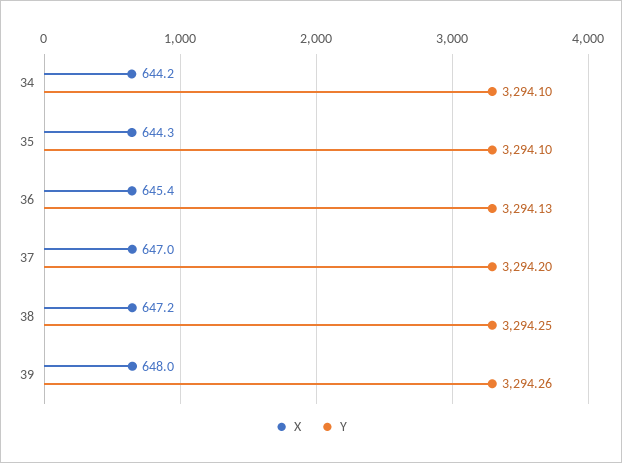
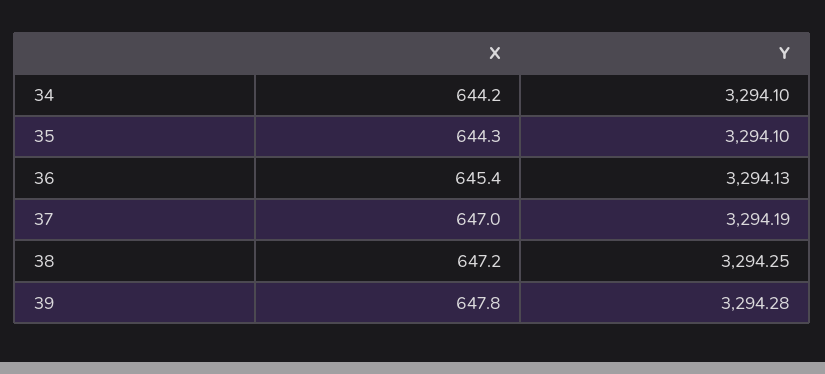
Y, 37: 3294.2 -> 3294.19
X, 39: 648 -> 647.8
Y, 39: 3294.26 -> 3294.28

